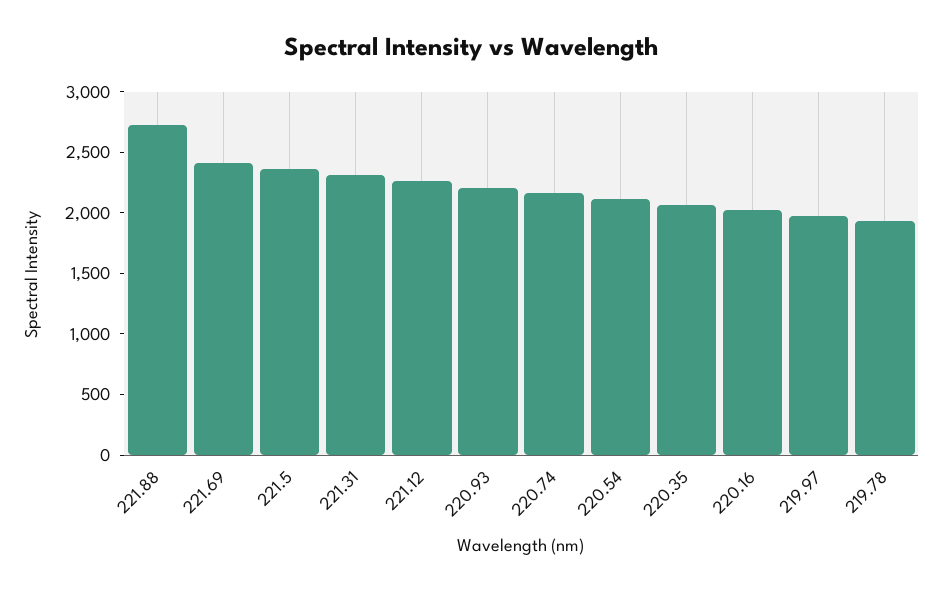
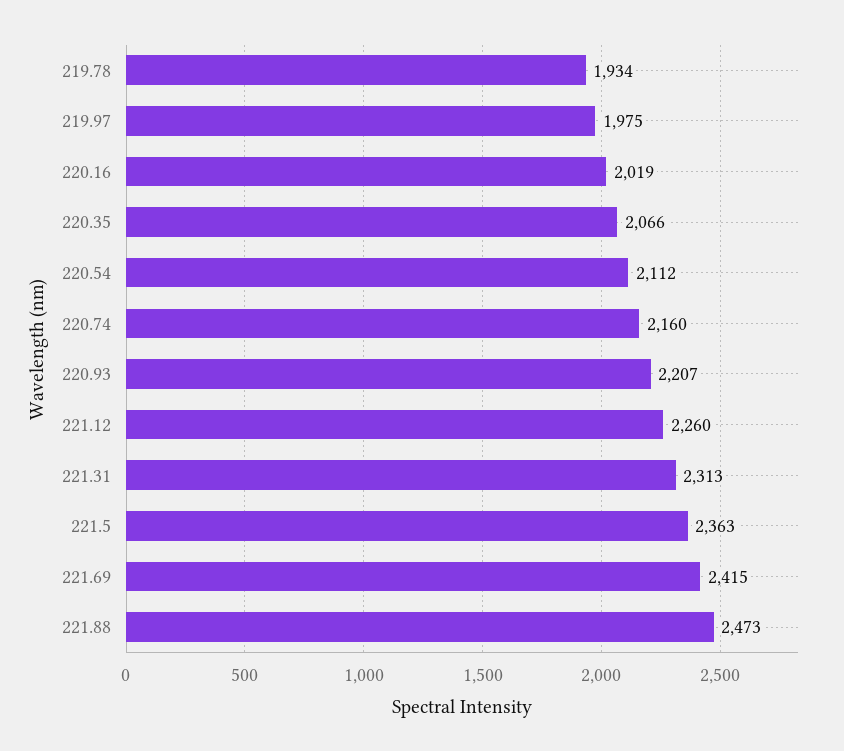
221.88: 2700 -> 2473

